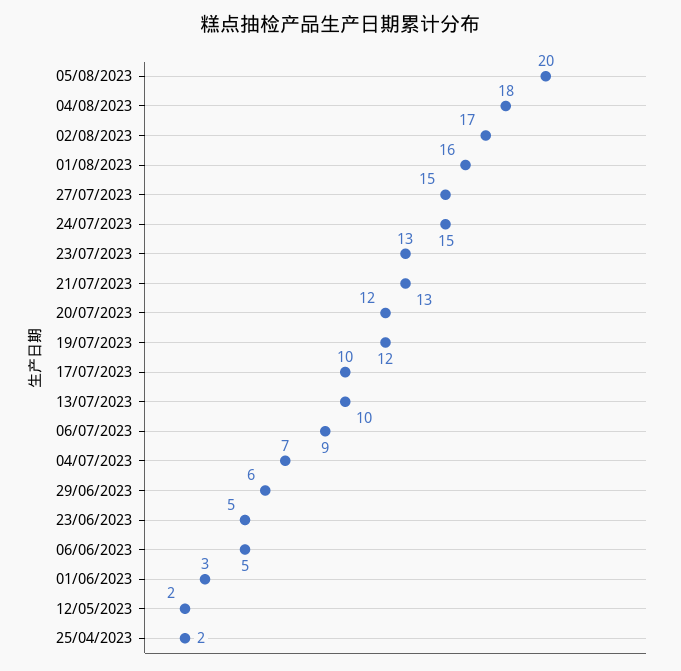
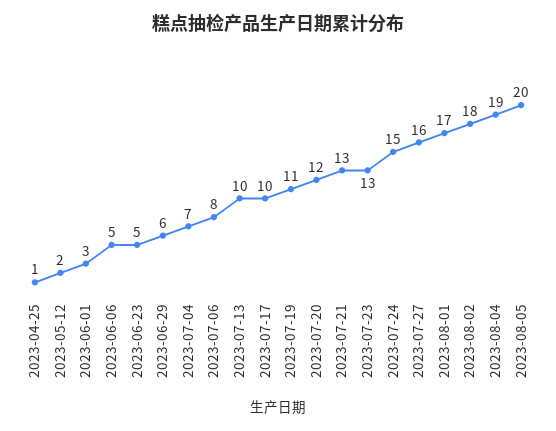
04/08/2023: 18 -> 19
02/08/2023: 17 -> 18
01/08/2023: 16 -> 17
27/07/2023: 15 -> 16
19/07/2023: 12 -> 11
06/07/2023: 9 -> 8
25/04/2023: 2 -> 1

